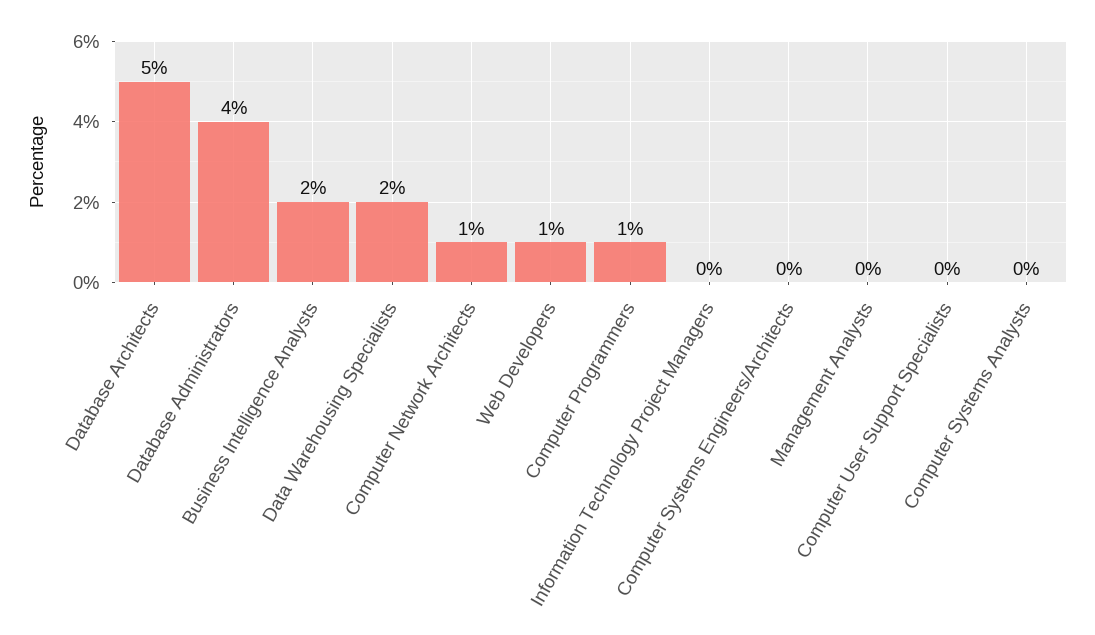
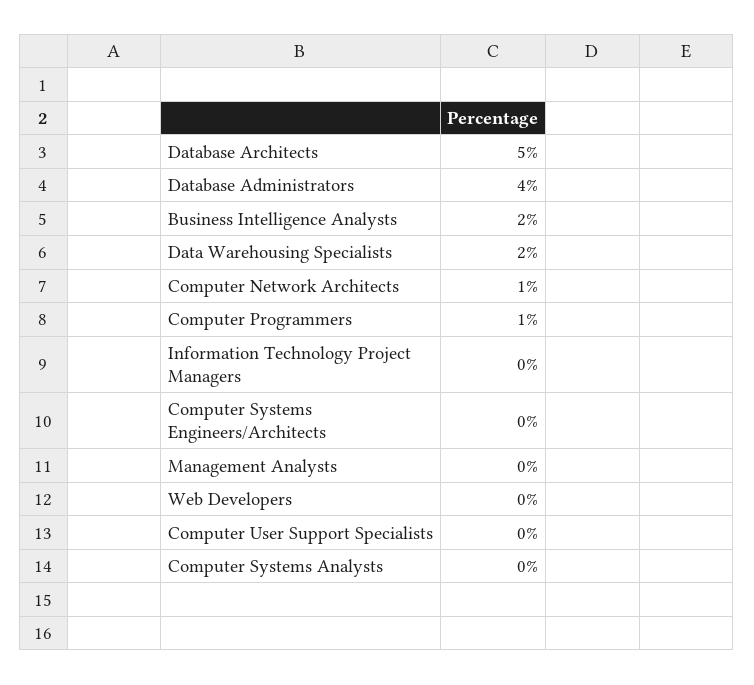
Web Developers: 1 -> 0

